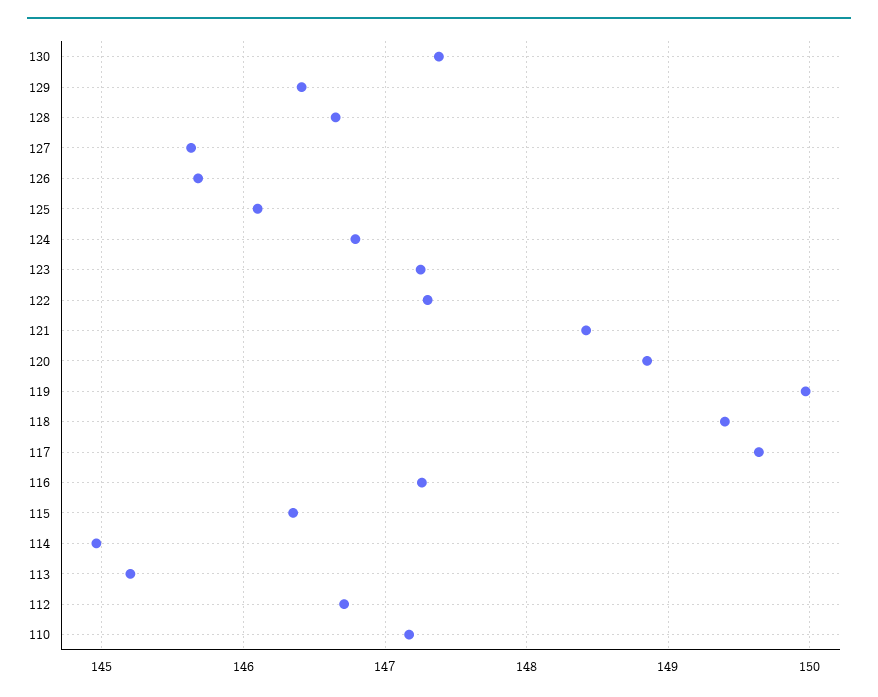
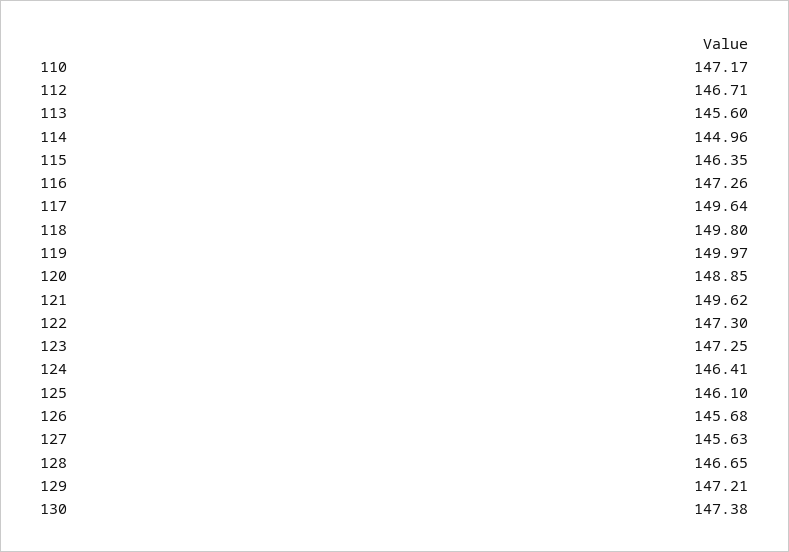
129: 146.4 -> 147.21
124: 146.8 -> 146.41
121: 148.4 -> 149.62
118: 149.4 -> 149.8
113: 145.2 -> 145.6

